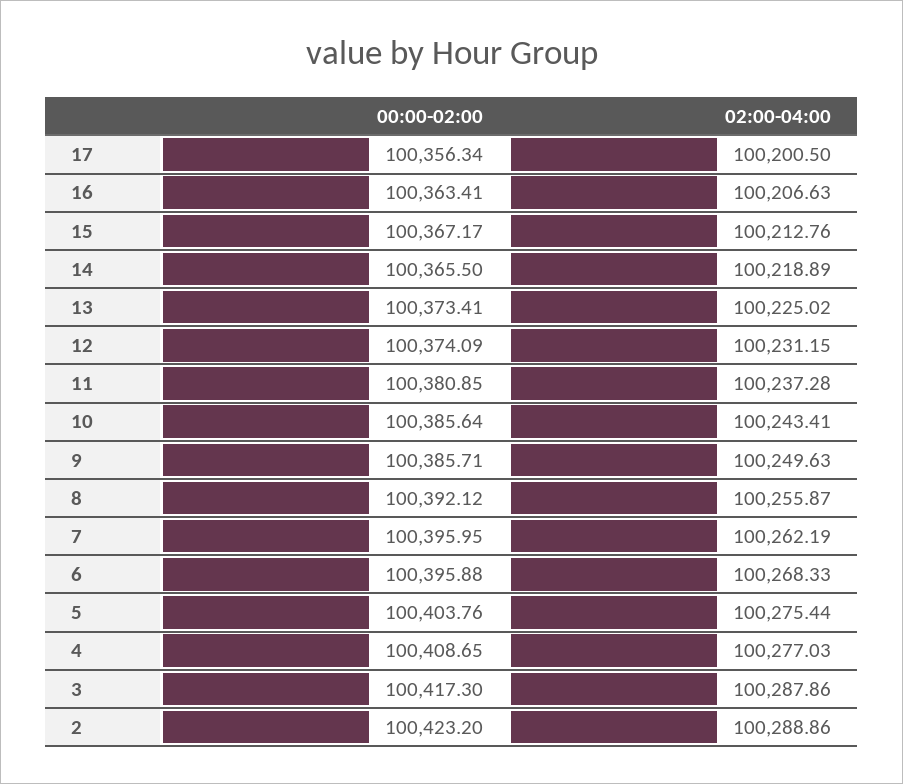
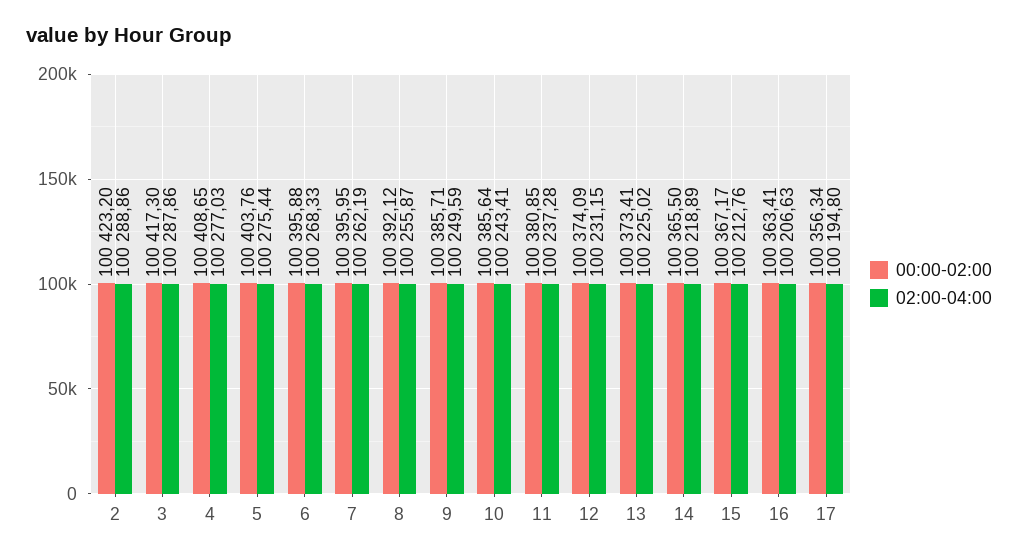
02:00-04:00, 17: 100200.5 -> 100194.8
02:00-04:00, 9: 100249.63 -> 100249.59

